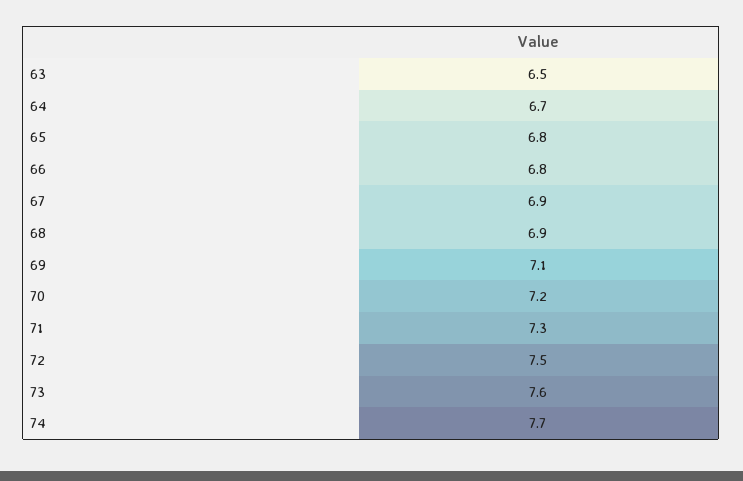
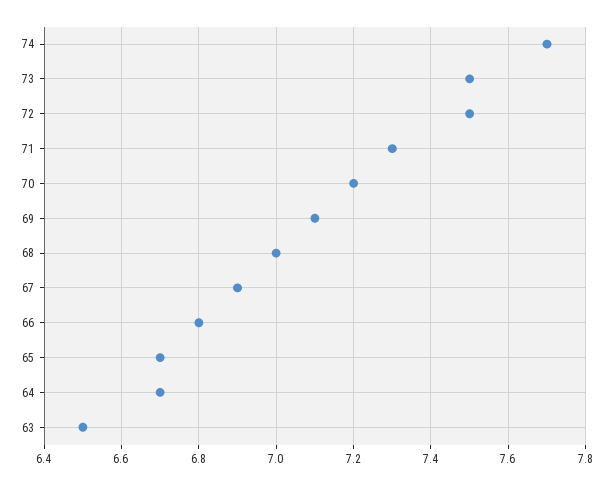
65: 6.8 -> 6.7
68: 6.9 -> 7
73: 7.6 -> 7.5

